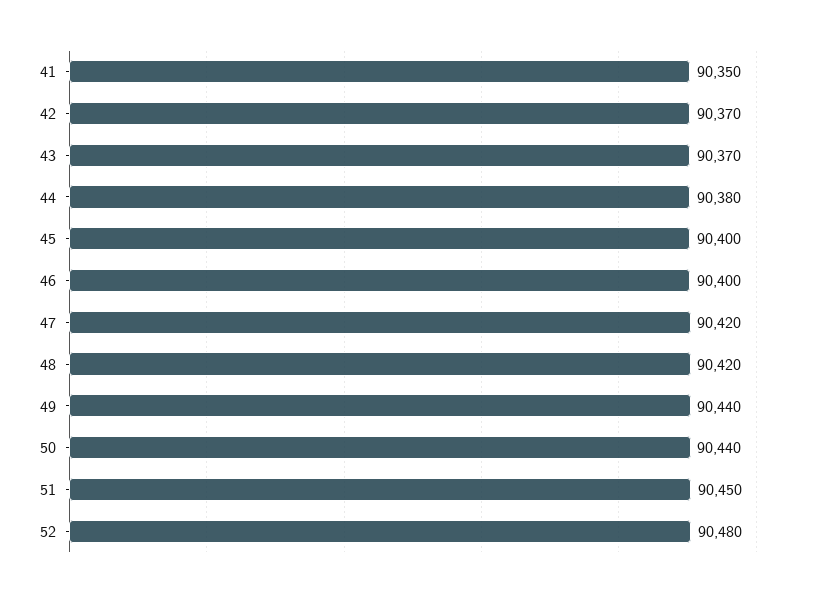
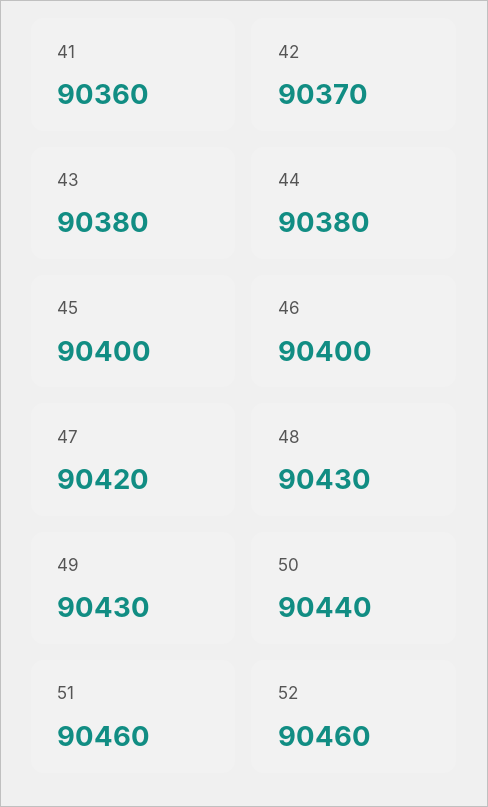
41: 90350 -> 90360
43: 90370 -> 90380
48: 90420 -> 90430
49: 90440 -> 90430
51: 90450 -> 90460
52: 90480 -> 90460

